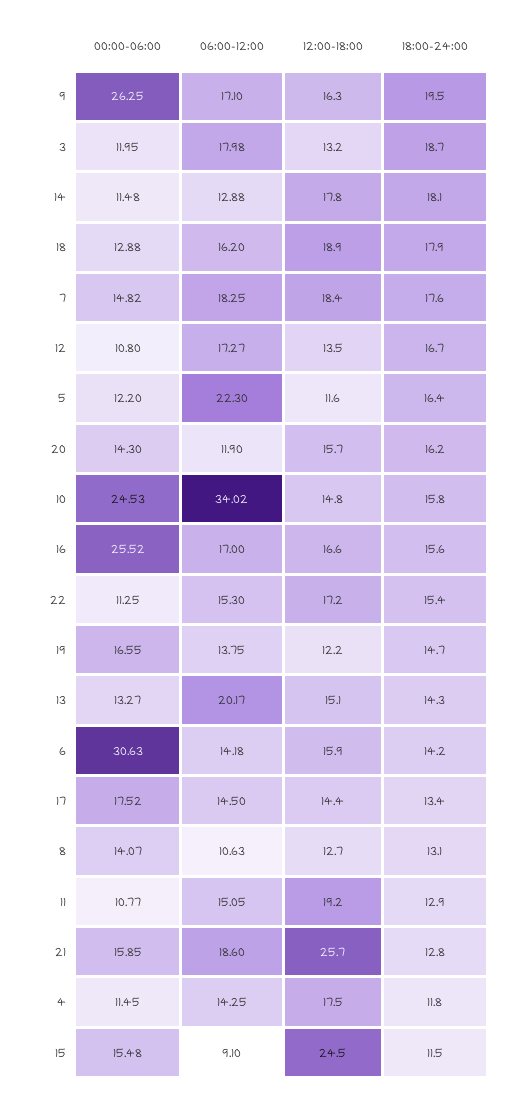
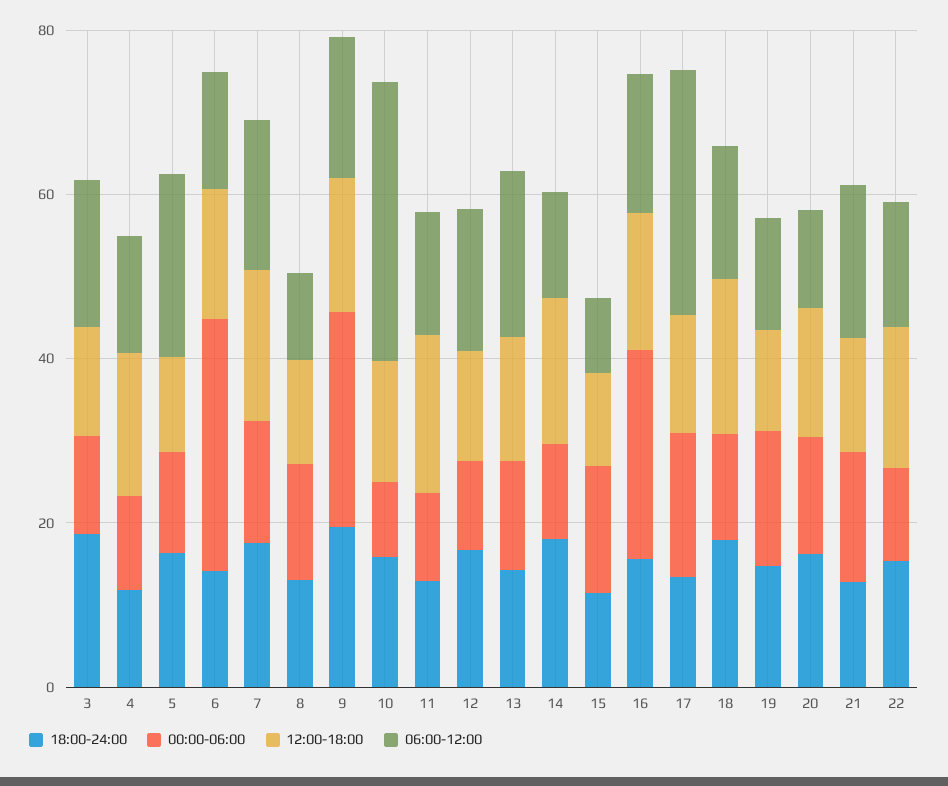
00:00-06:00, 10: 24.53 -> 10
06:00-12:00, 17: 14.5 -> 30
12:00-18:00, 21: 25.7 -> 15
12:00-18:00, 15: 24.5 -> 10

